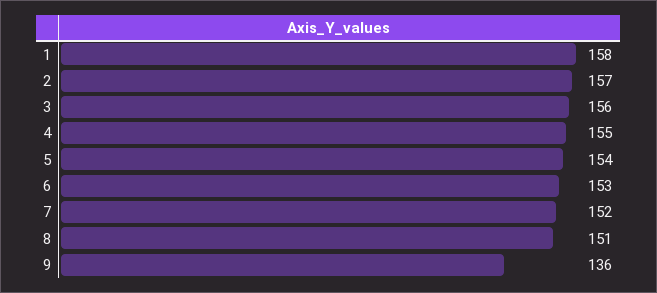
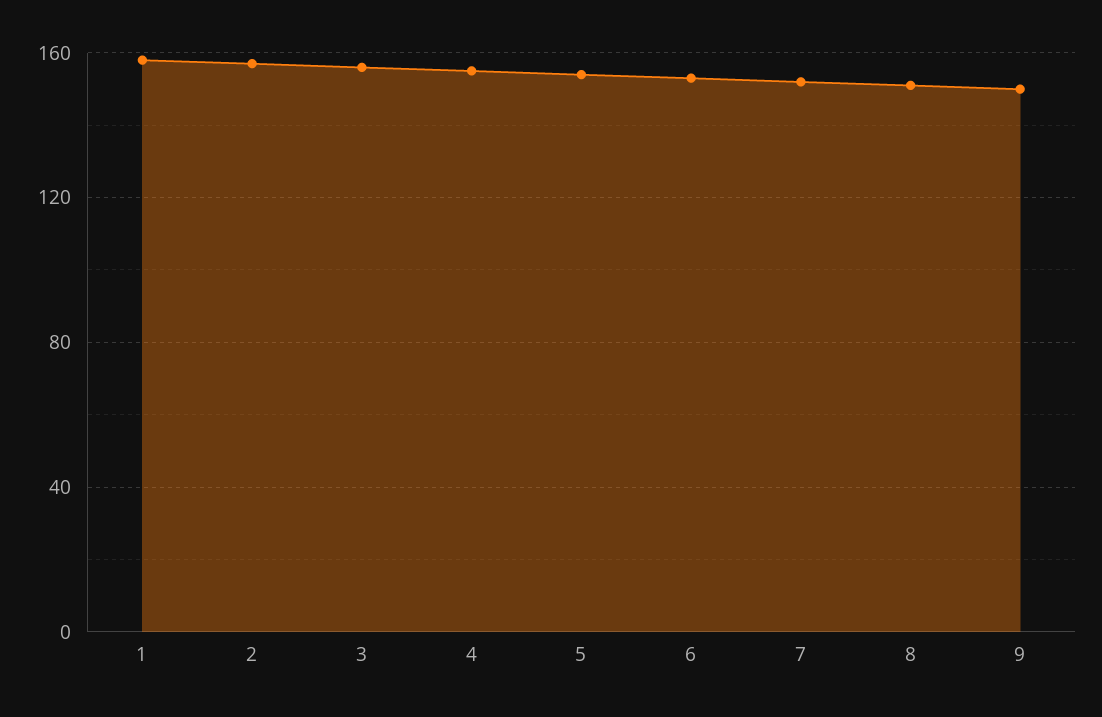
9: 136 -> 150

